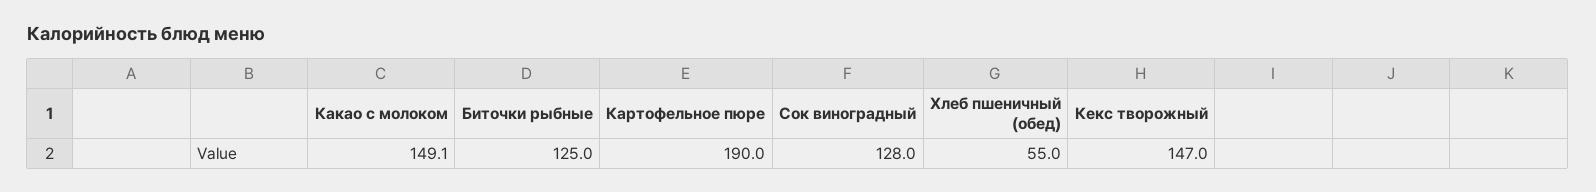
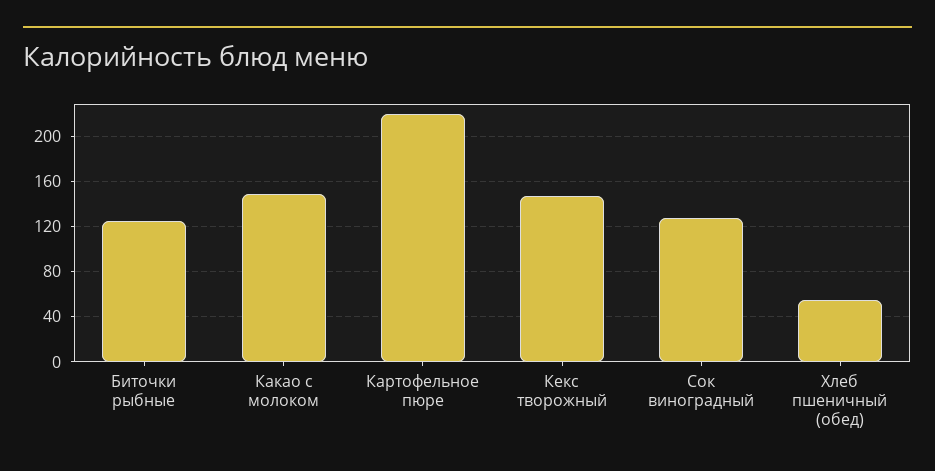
Картофельное пюре: 190 -> 220

